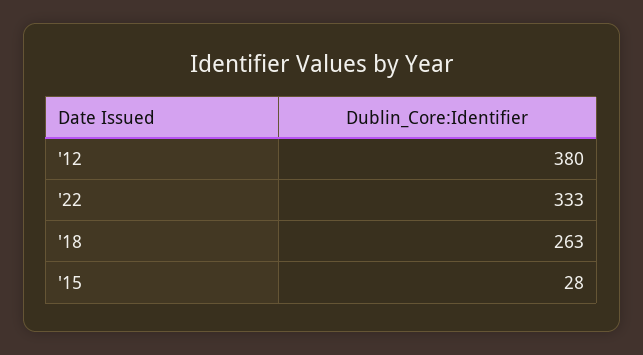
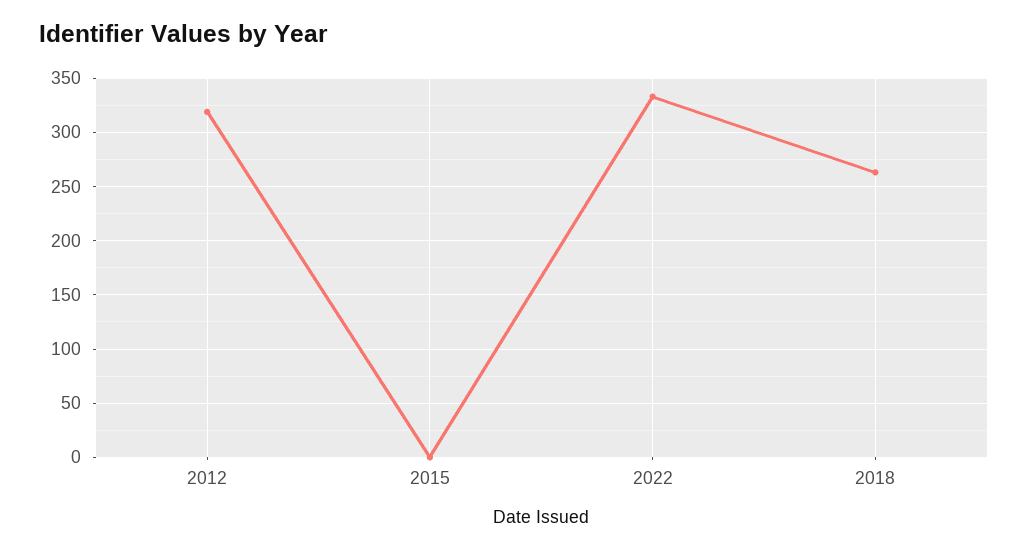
'12: 380 -> 320
'15: 28 -> 0

